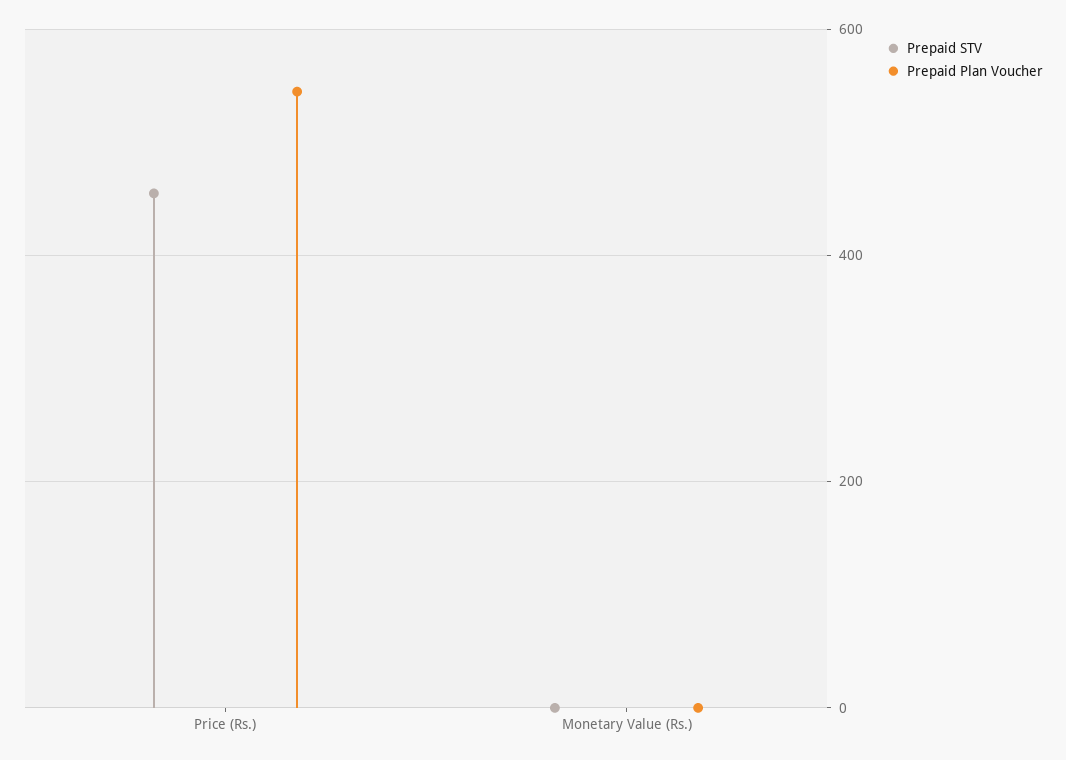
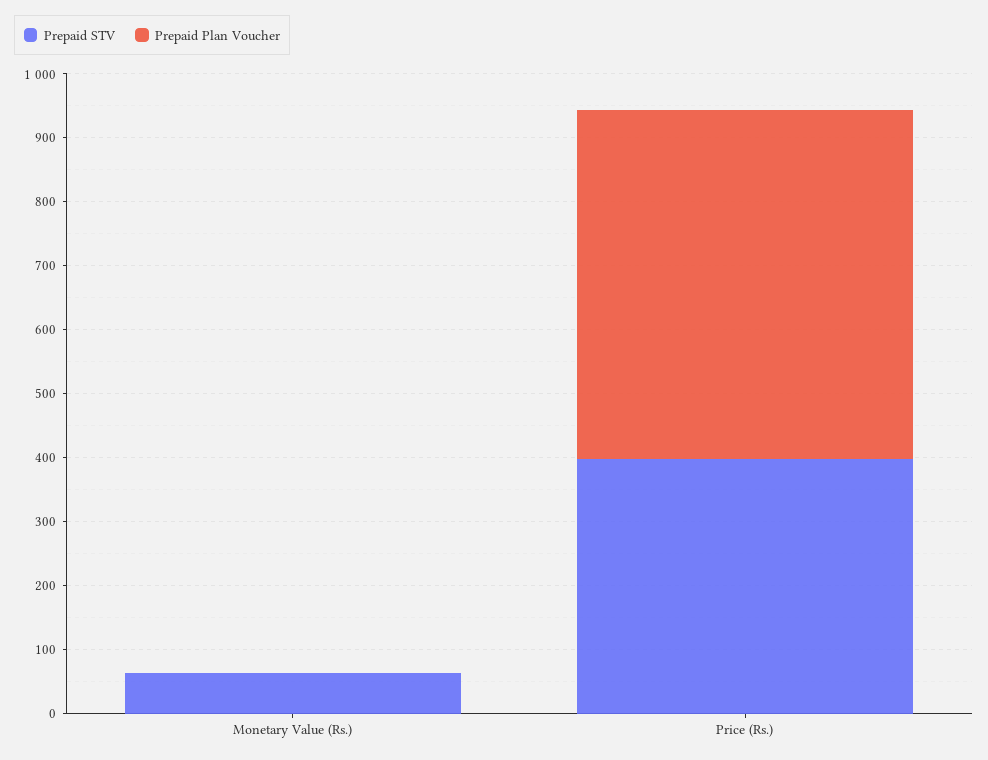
Prepaid STV, Price (Rs.): 460 -> 400
Prepaid STV, Monetary Value (Rs.): 0 -> 60

